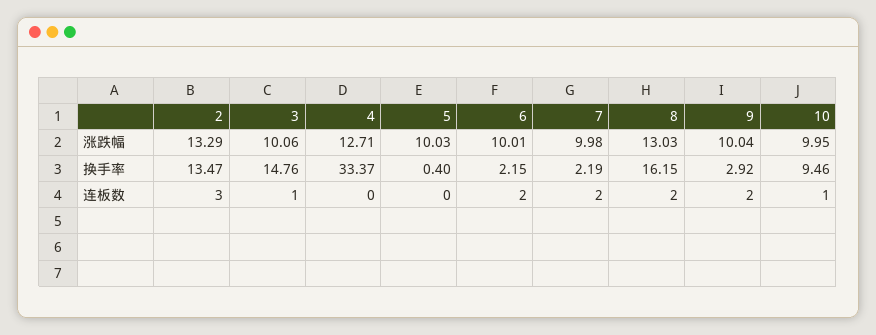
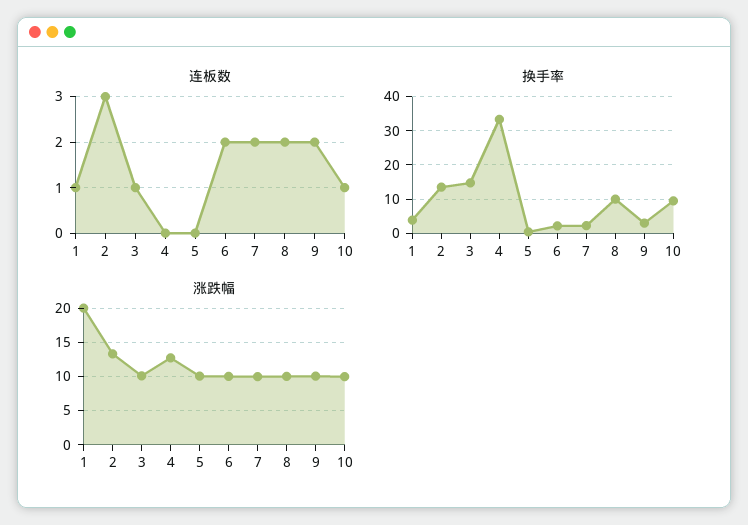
涨跌幅, 8: 13.03 -> 10
换手率, 8: 16.15 -> 10
连板数, 1: none -> 1
换手率, 1: none -> 4
涨跌幅, 1: none -> 20

